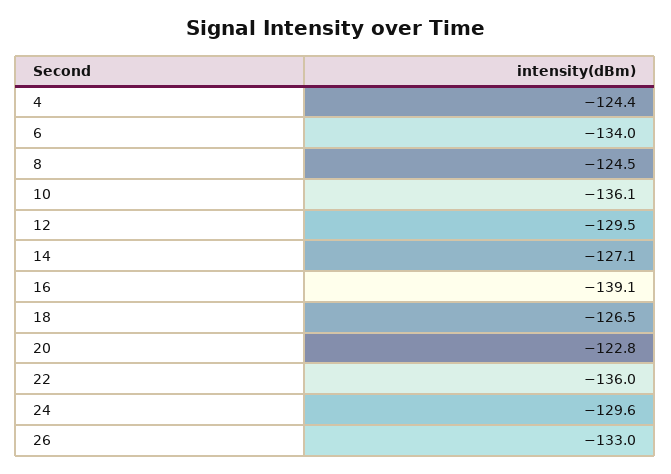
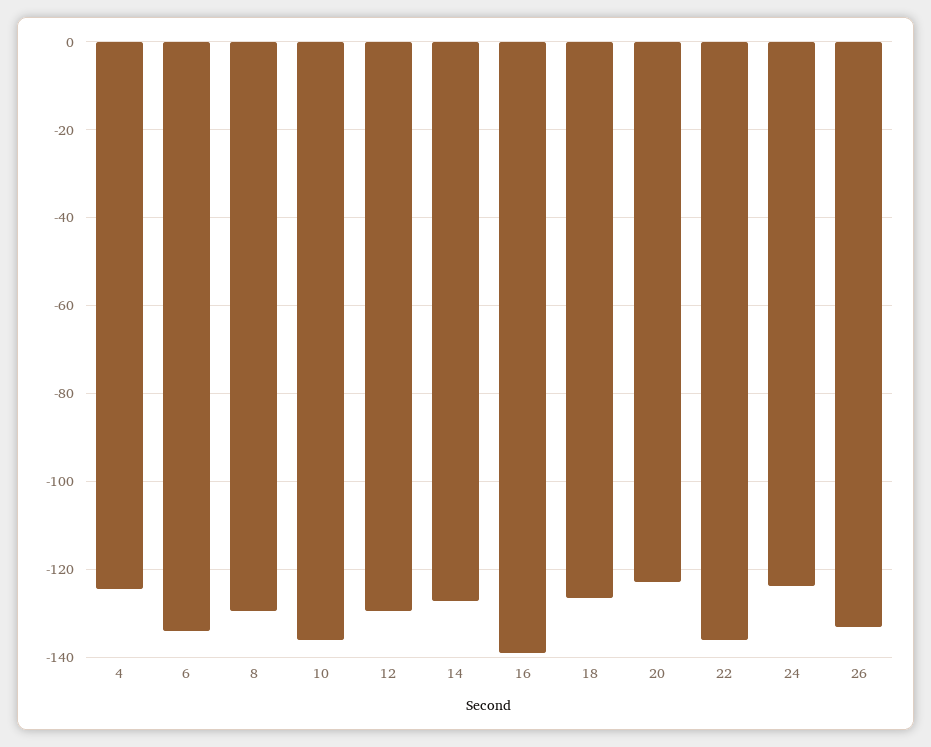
8: -124.5 -> -130
24: -129.6 -> -124

